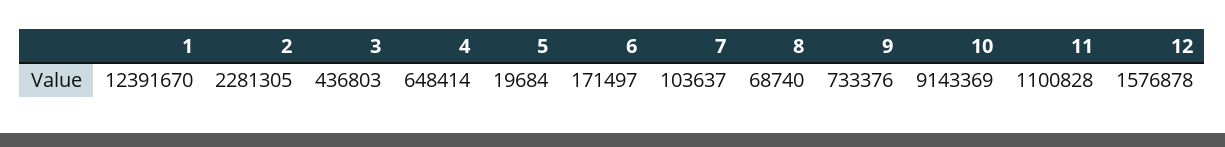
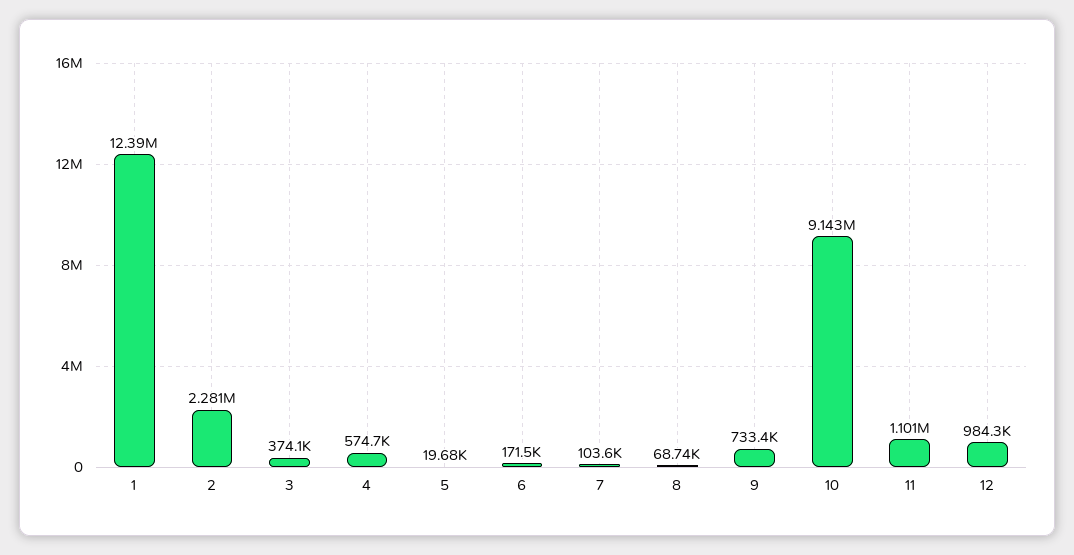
3: 436803 -> 374100
4: 648414 -> 574700
12: 1576878 -> 984300

